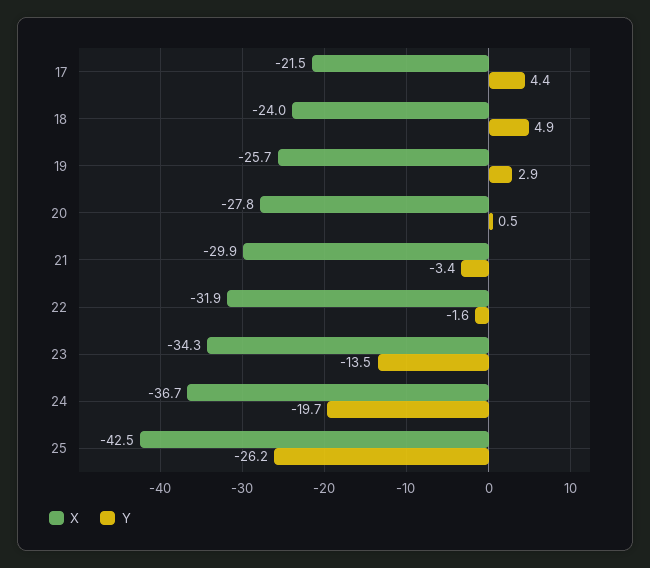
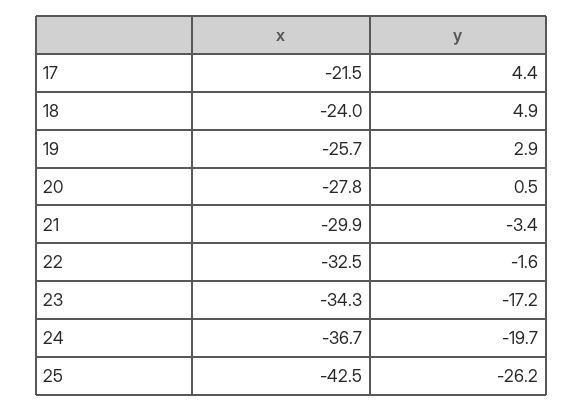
X, 22: -31.9 -> -32.5
Y, 23: -13.5 -> -17.2

